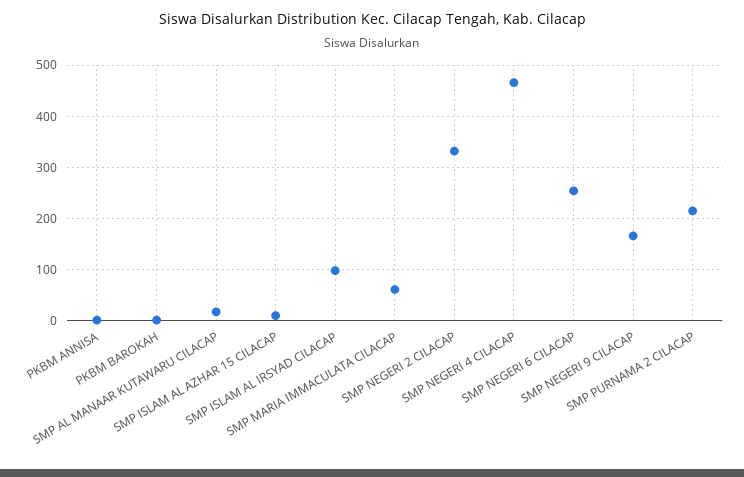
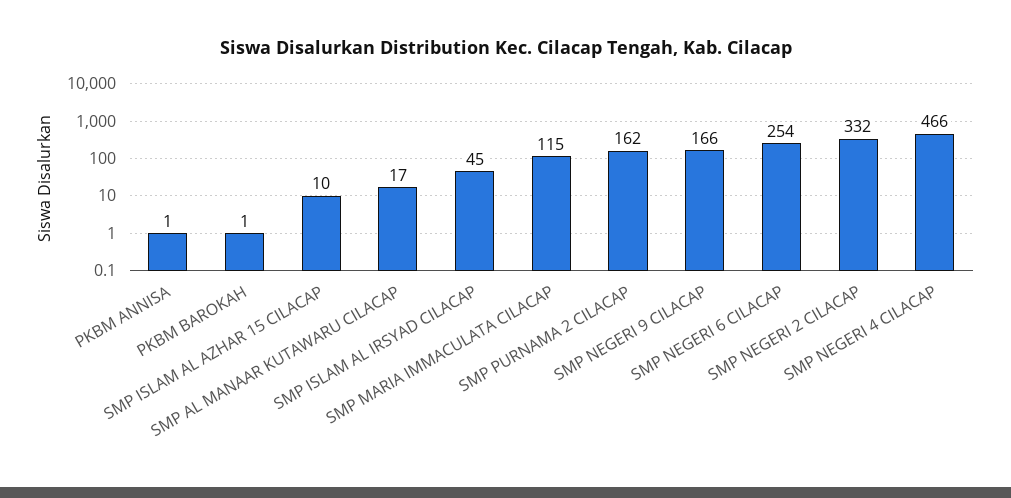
SMP ISLAM AL IRSYAD CILACAP: 100 -> 45
SMP MARIA IMMACULATA CILACAP: 60 -> 115
SMP PURNAMA 2 CILACAP: 220 -> 162

